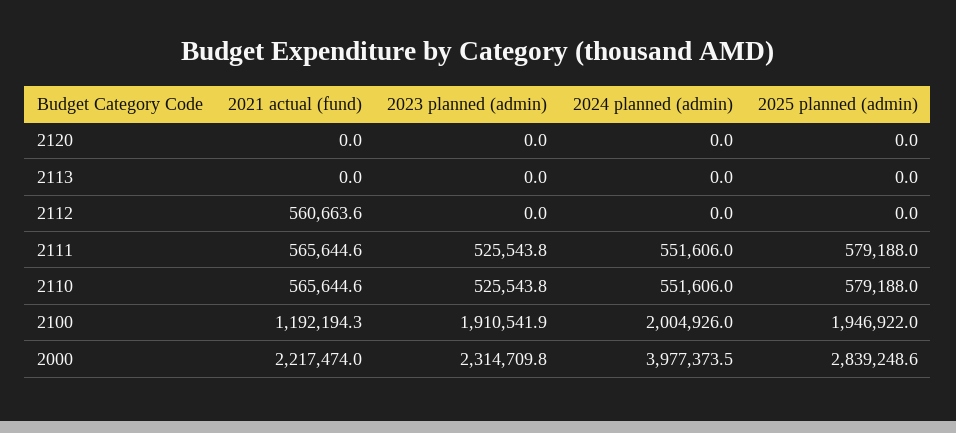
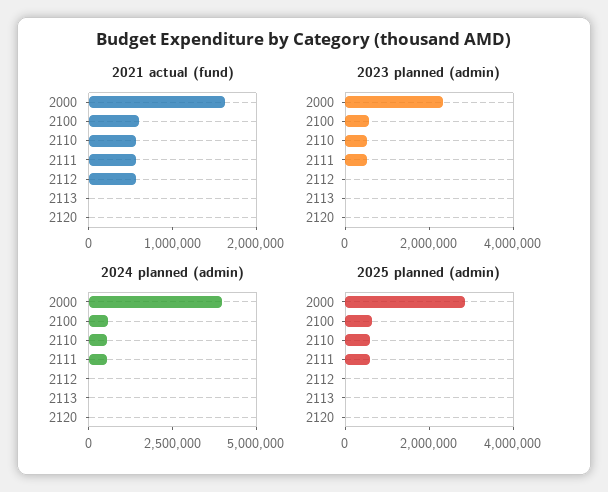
2021 actual (fund), 2100: 1192194.3 -> 600000
2023 planned (admin), 2100: 1910541.9 -> 500000
2024 planned (admin), 2100: 2004926 -> 500000
2025 planned (admin), 2100: 1946922 -> 500000
2021 actual (fund), 2000: 2217474 -> 1600000

